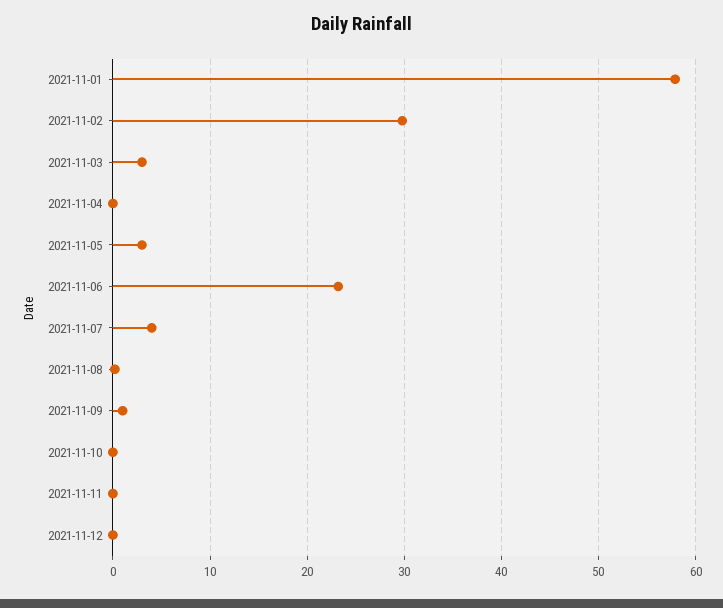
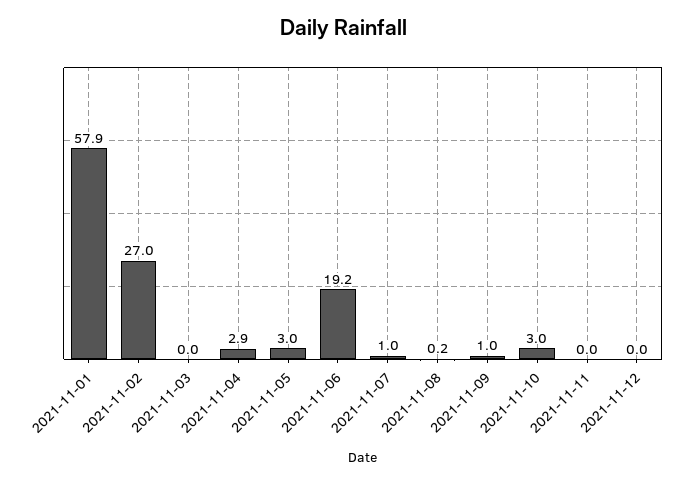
2021-11-02: 30 -> 27
2021-11-03: 3 -> 0
2021-11-04: 0 -> 2.9
2021-11-06: 23 -> 19.2
2021-11-07: 4 -> 1
2021-11-10: 0 -> 3

